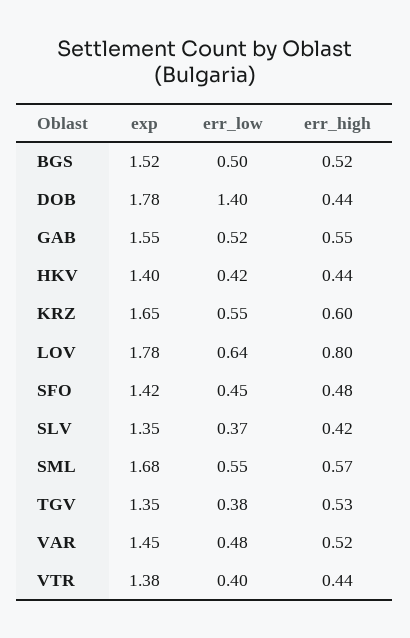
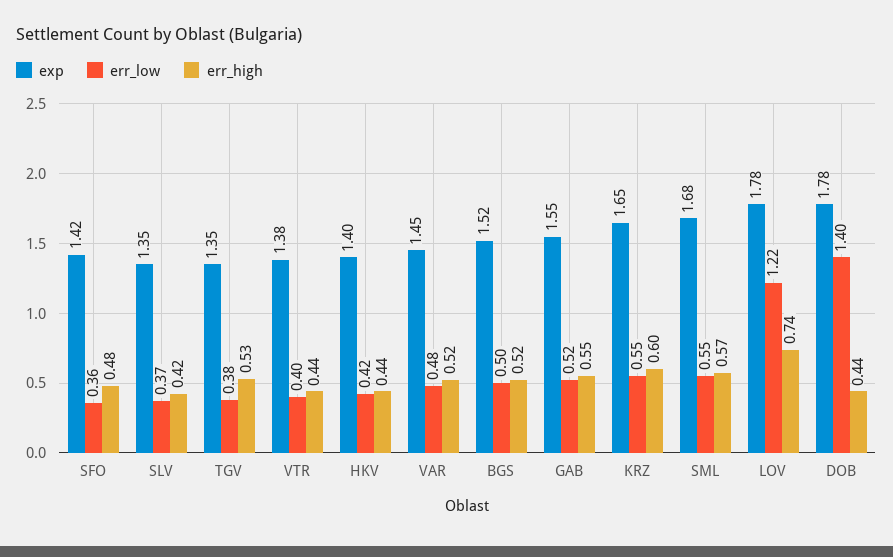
err_low, LOV: 0.64 -> 1.22
err_high, LOV: 0.8 -> 0.74
err_low, SFO: 0.45 -> 0.36

